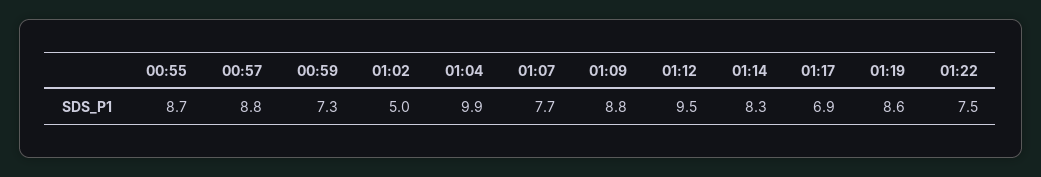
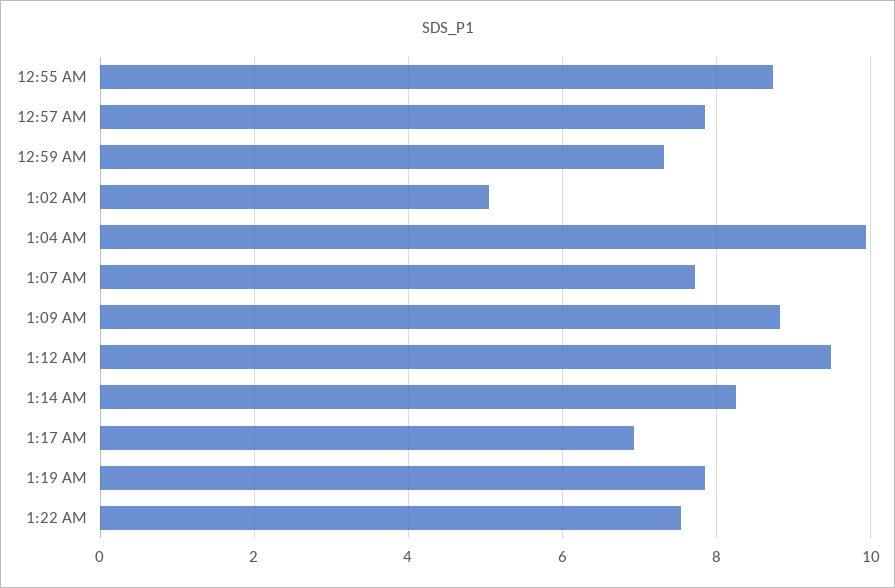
00:57: 8.8 -> 7.8
01:19: 8.6 -> 7.8

